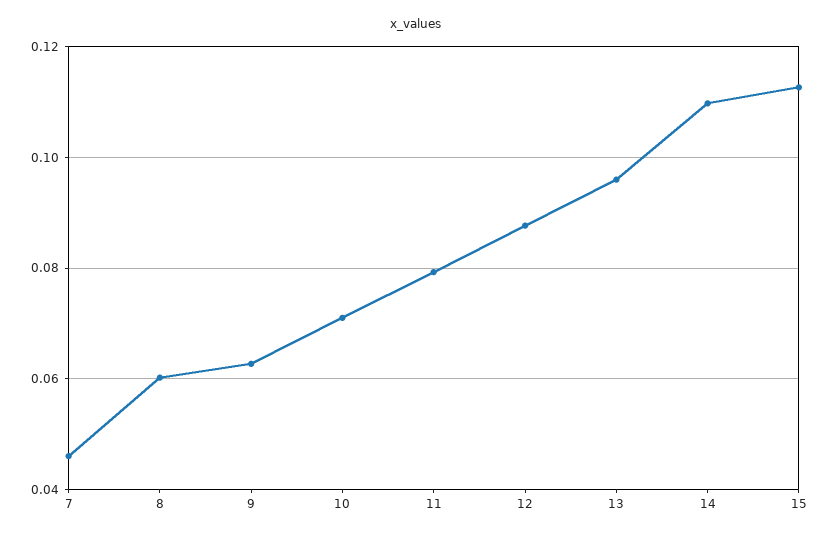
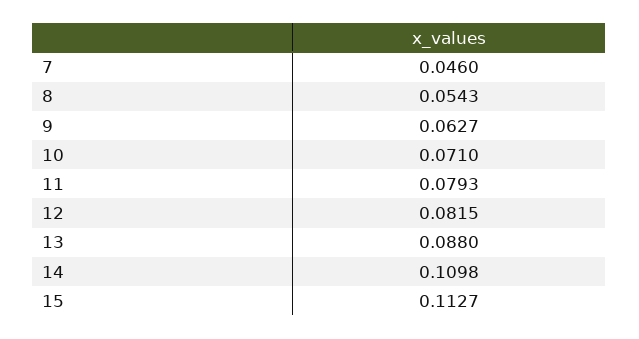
8: 0.06 -> 0.0543
12: 0.088 -> 0.0815
13: 0.096 -> 0.088

